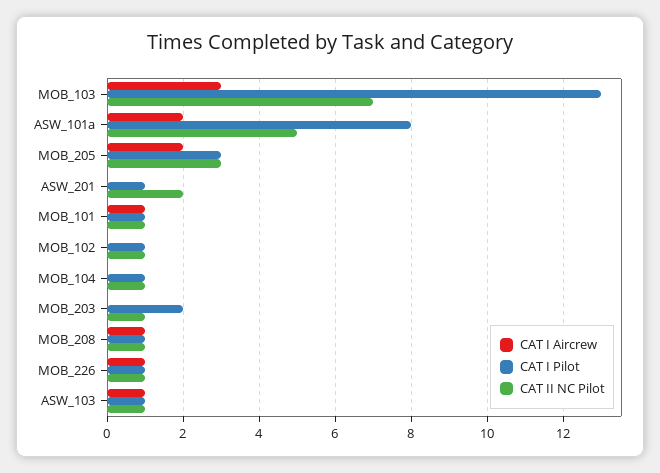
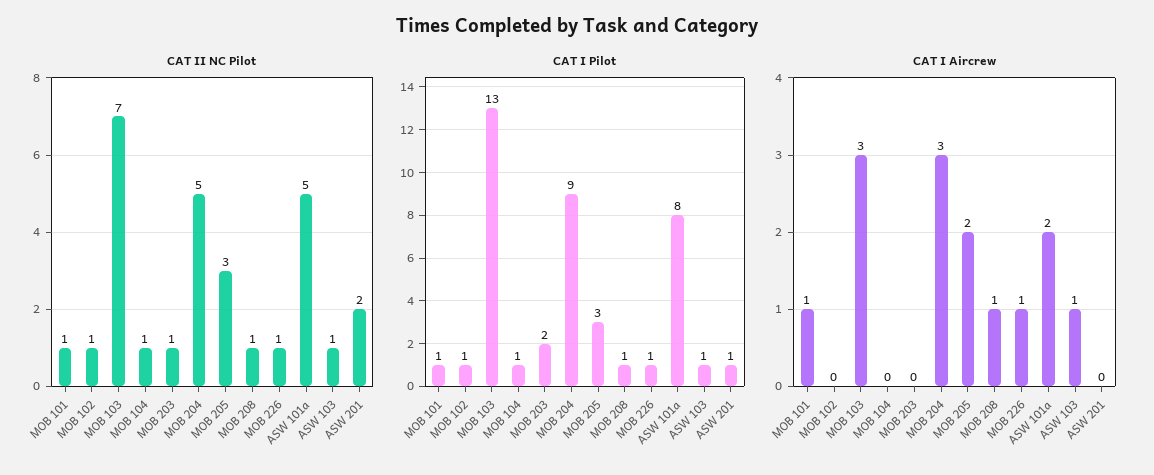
CAT II NC Pilot, MOB 204: none -> 5
CAT I Pilot, MOB 204: none -> 9
CAT I Aircrew, MOB 204: none -> 3

